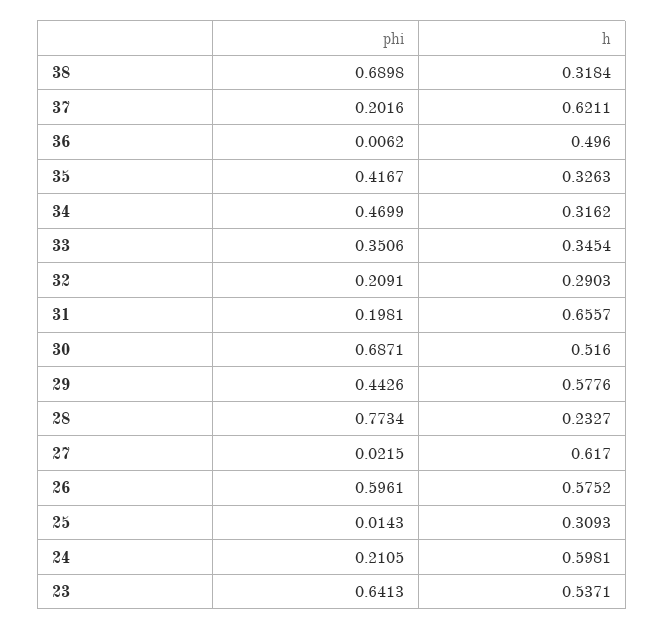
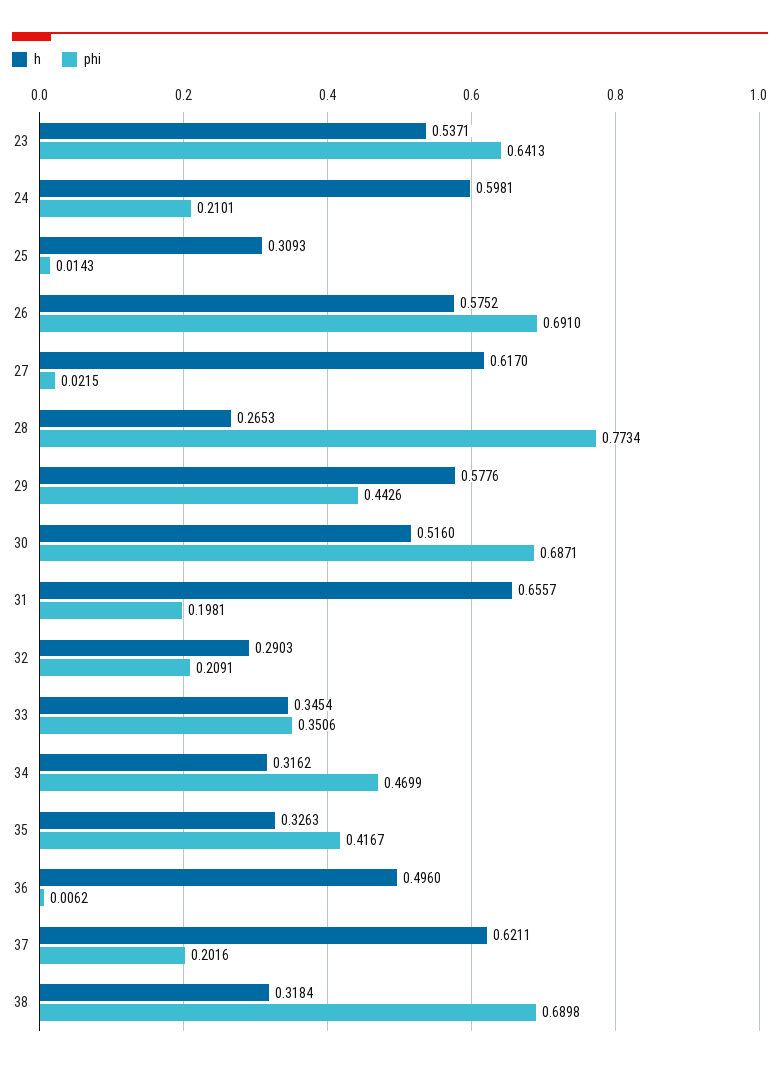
h, 28: 0.2327 -> 0.2653
phi, 26: 0.5961 -> 0.691
phi, 24: 0.2105 -> 0.2101

